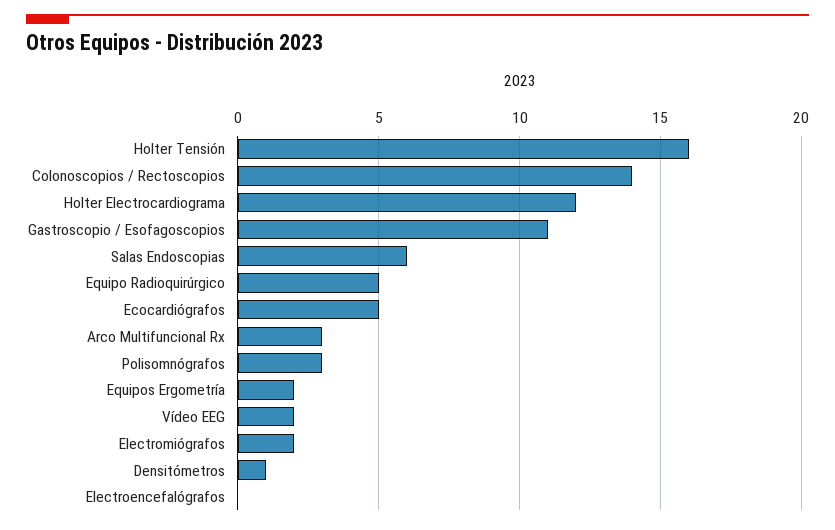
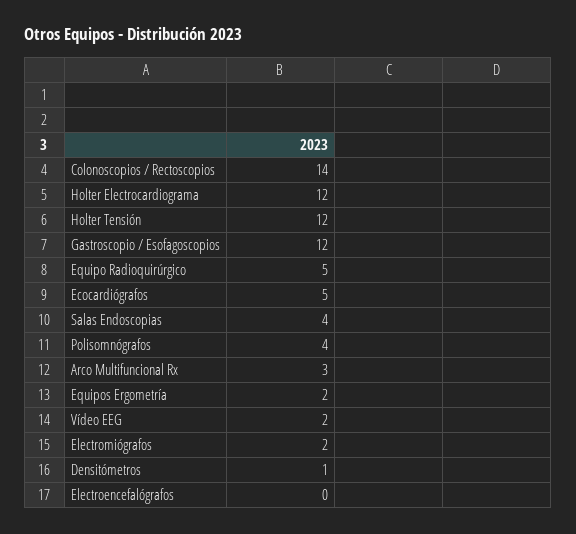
Holter Tensión: 16 -> 12
Gastroscopio / Esofagoscopios: 11 -> 12
Salas Endoscopias: 6 -> 4
Polisomnógrafos: 3 -> 4

